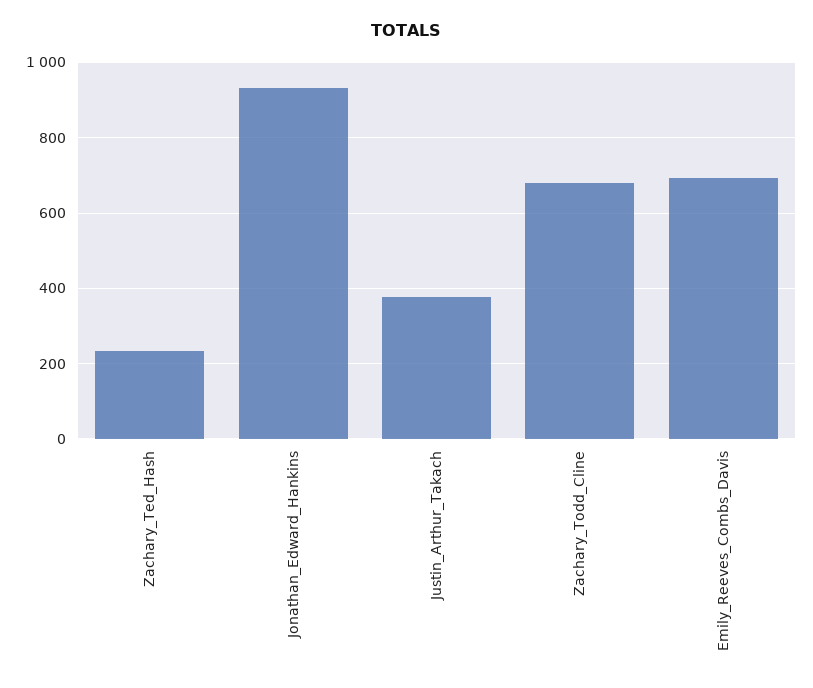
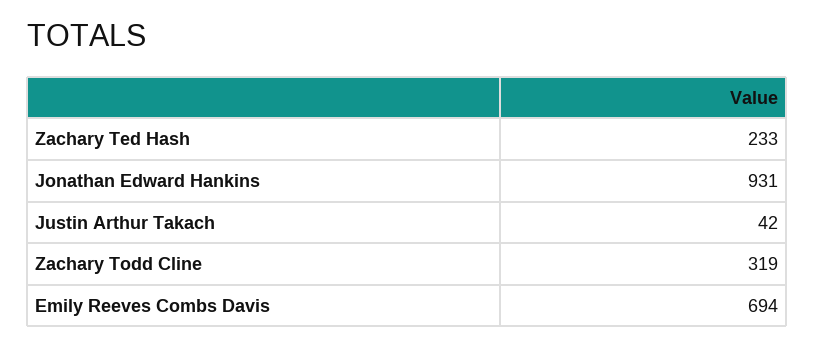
Justin_Arthur_Takach: 380 -> 42
Zachary_Todd_Cline: 680 -> 319

